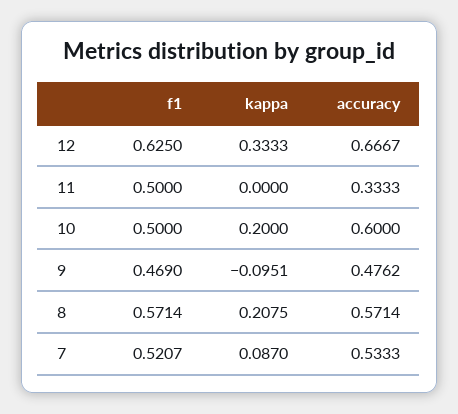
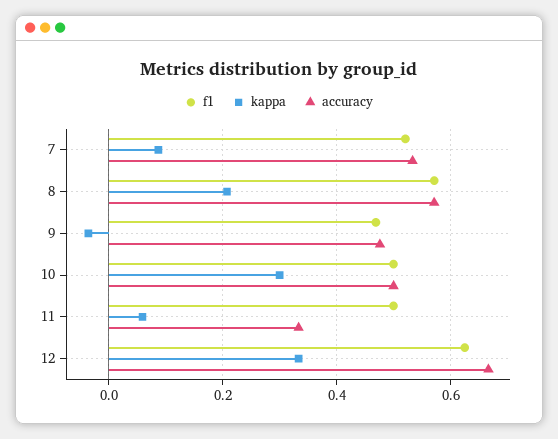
kappa, 11: 0 -> 0.06
kappa, 10: 0.2 -> 0.3
accuracy, 10: 0.6 -> 0.5
kappa, 9: -0.0951 -> -0.04

